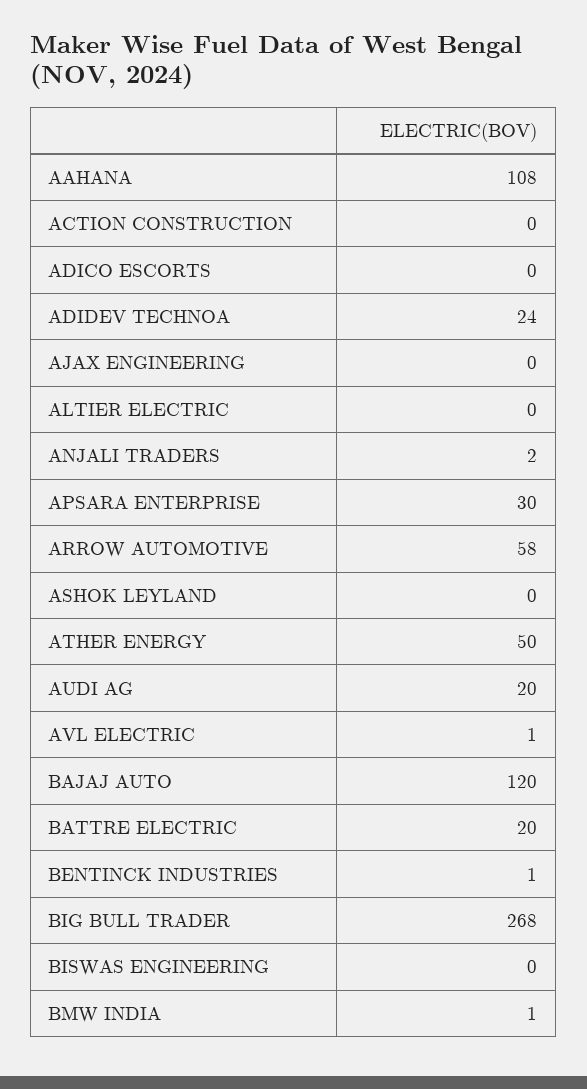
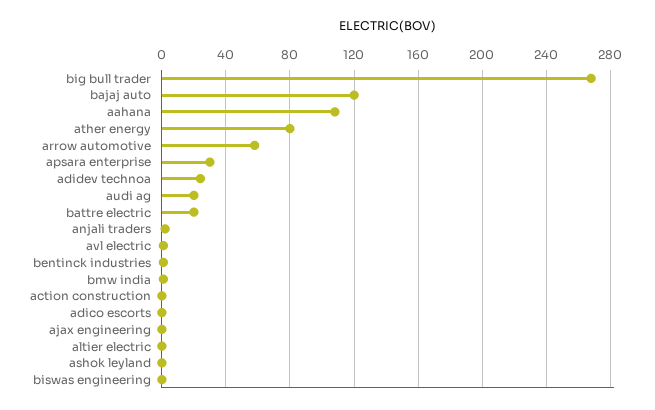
ATHER ENERGY: 50 -> 80

